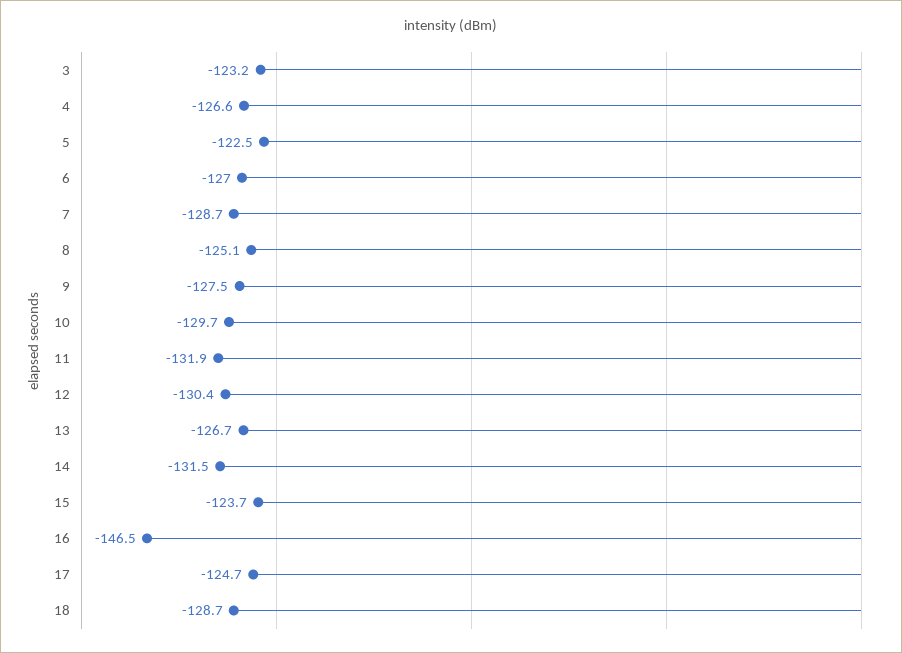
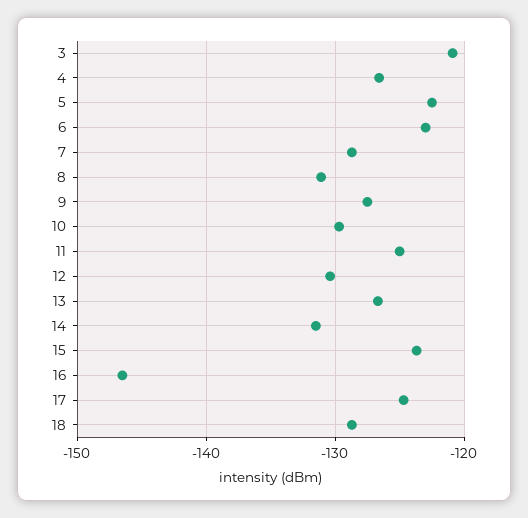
3: -123.2 -> -121
6: -127 -> -123
8: -125.1 -> -131
11: -131.9 -> -125

